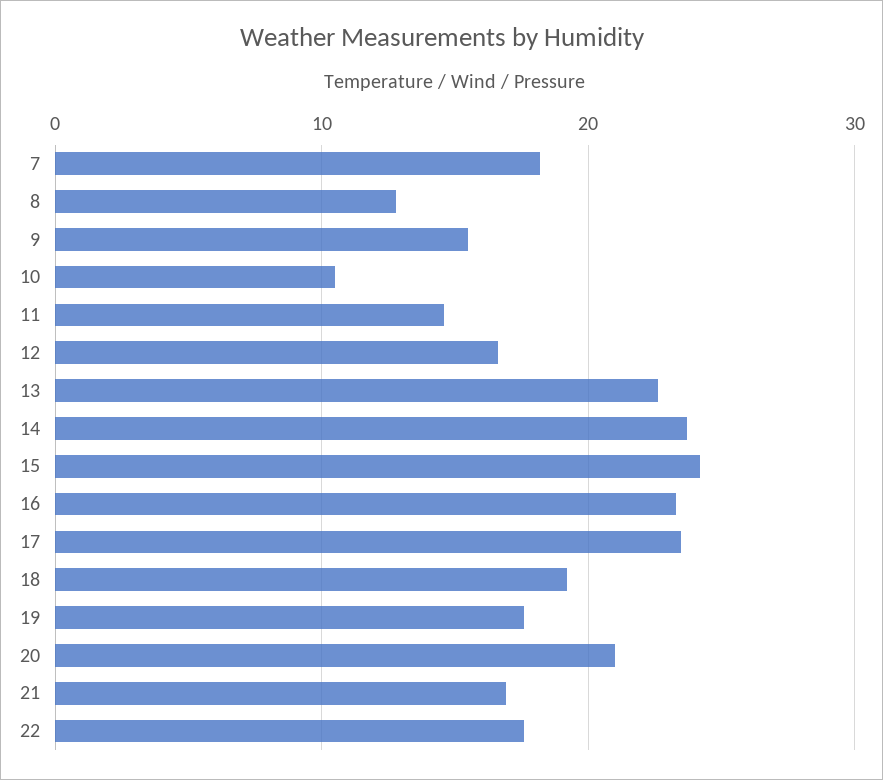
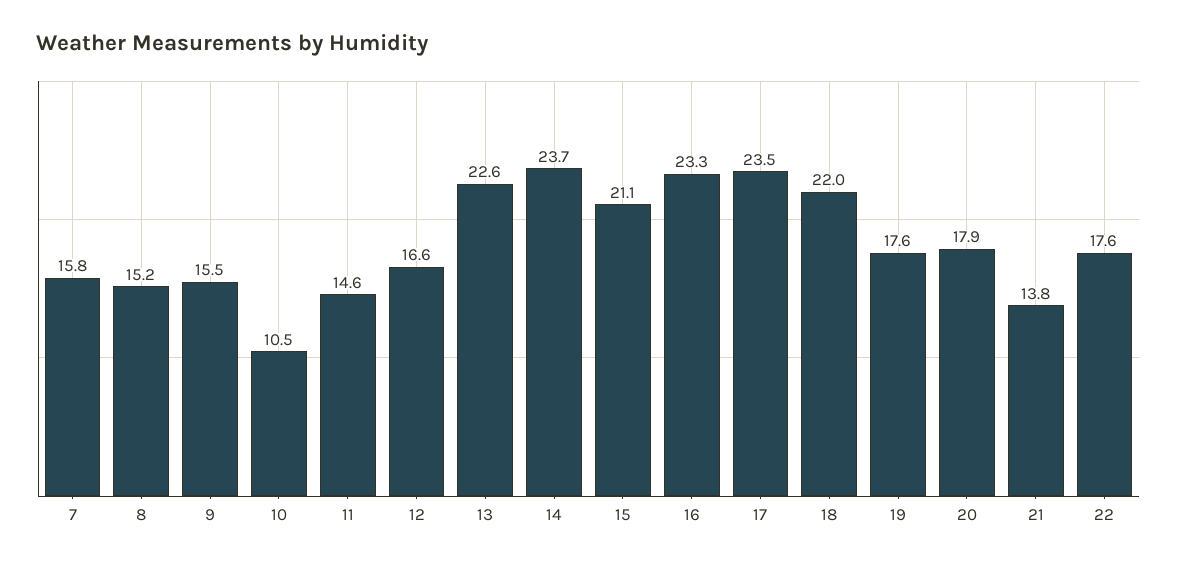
7: 18 -> 15.8
8: 13 -> 15.2
15: 24 -> 21.1
18: 19 -> 22
20: 21 -> 17.9
21: 17 -> 13.8

